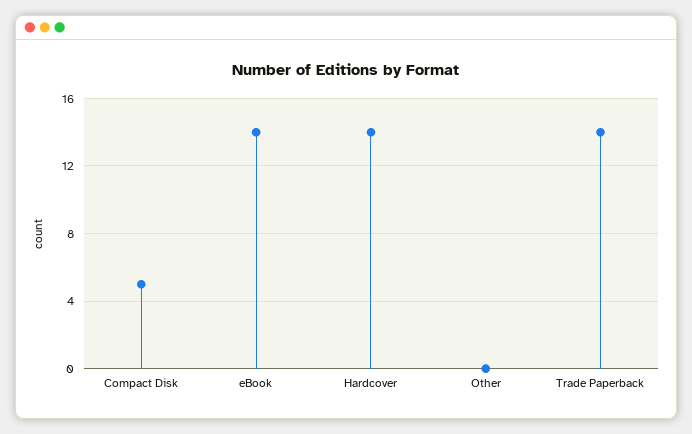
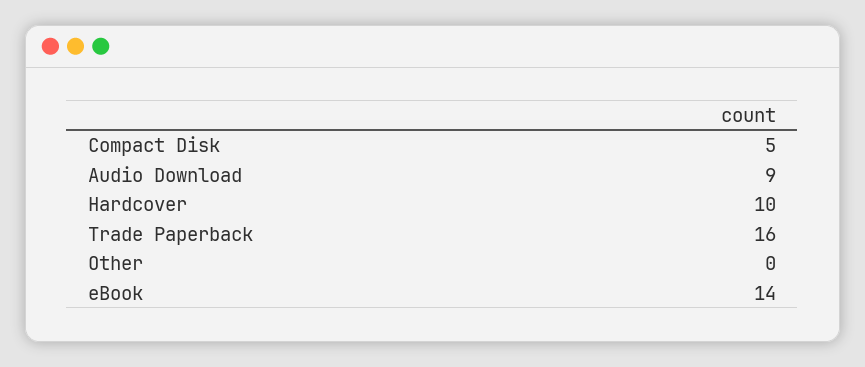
Hardcover: 14 -> 10
Trade Paperback: 14 -> 16
Audio Download: none -> 9

